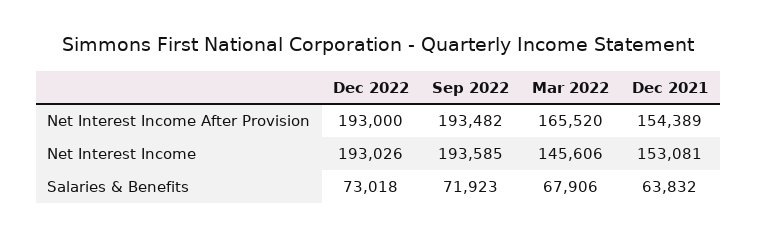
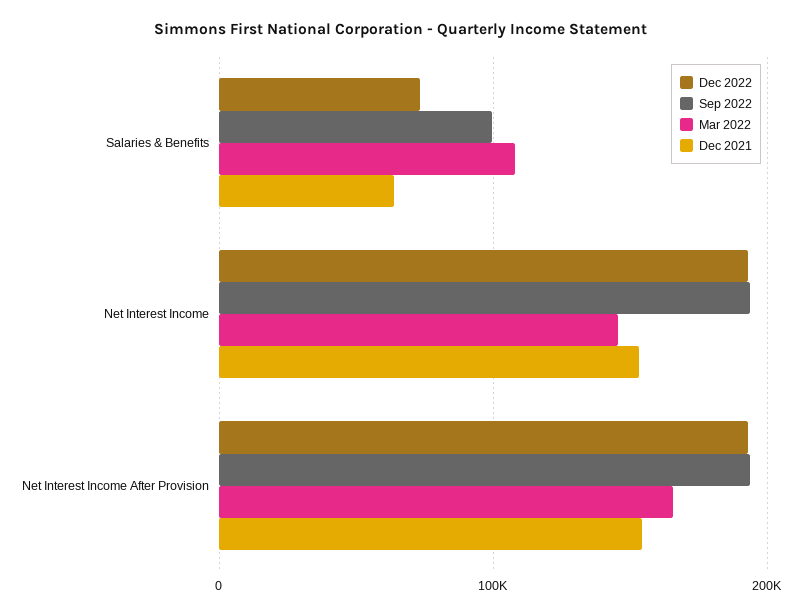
Sep 2022, Salaries & Benefits: 71923 -> 100000
Mar 2022, Salaries & Benefits: 67906 -> 110000

